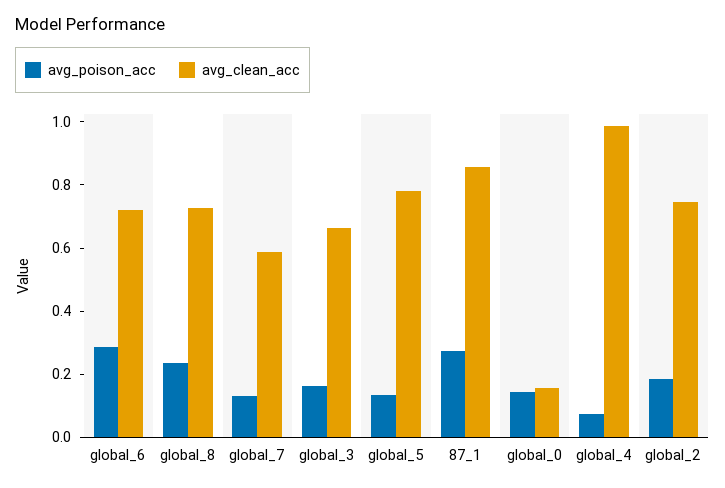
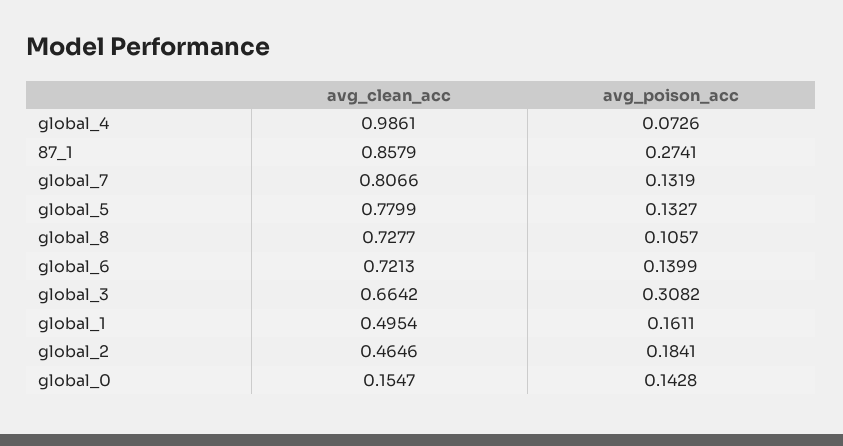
avg_poison_acc, global_6: 0.3 -> 0.1399
avg_poison_acc, global_8: 0.25 -> 0.1057
avg_clean_acc, global_7: 0.6 -> 0.8066
avg_poison_acc, global_3: 0.15 -> 0.3082
avg_clean_acc, global_2: 0.75 -> 0.4646
avg_clean_acc, global_1: none -> 0.4954
avg_poison_acc, global_1: none -> 0.1611

